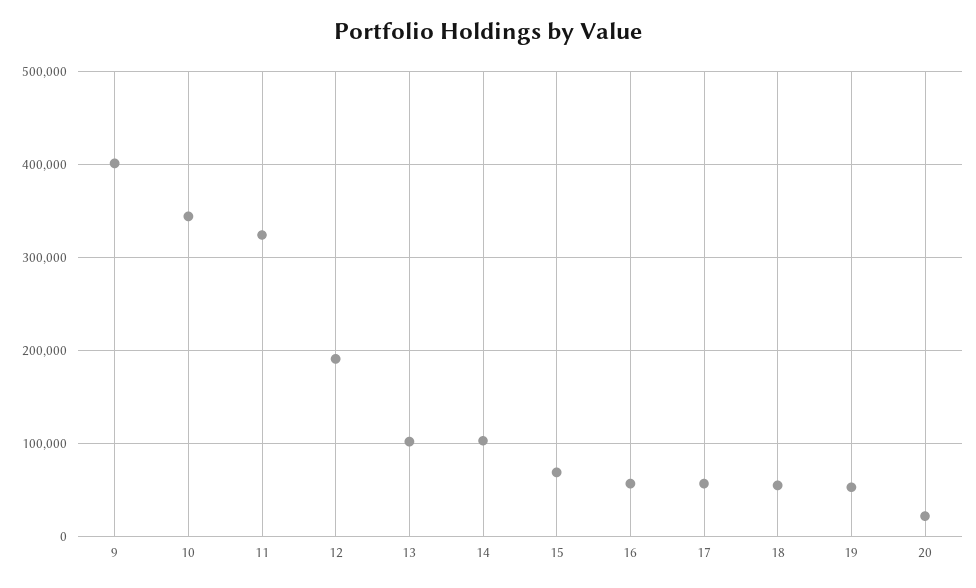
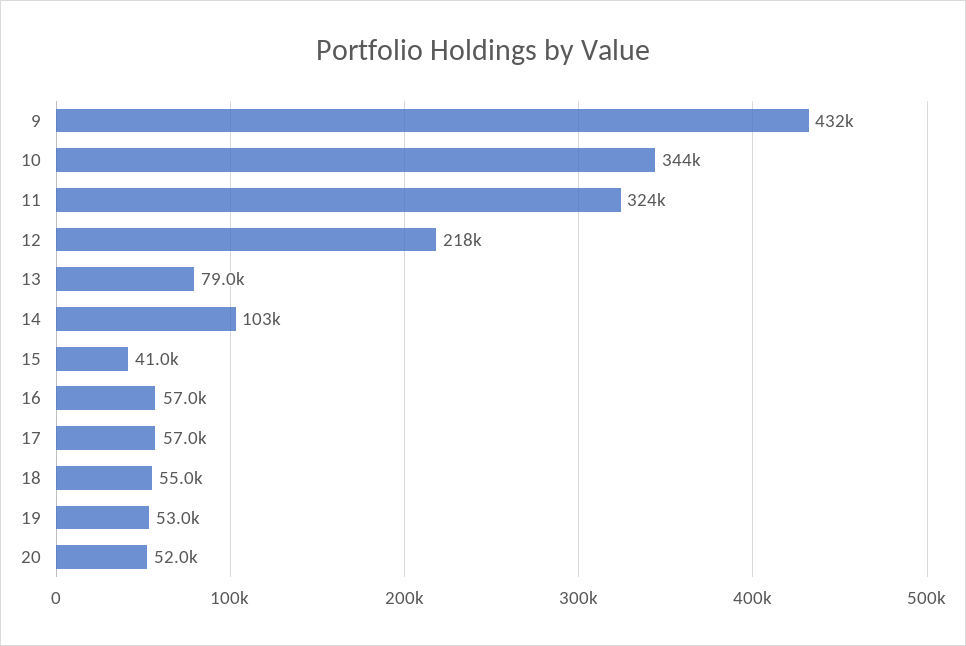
9: 400000 -> 432000
12: 190000 -> 218000
13: 100000 -> 79000
15: 70000 -> 41000
20: 20000 -> 52000

